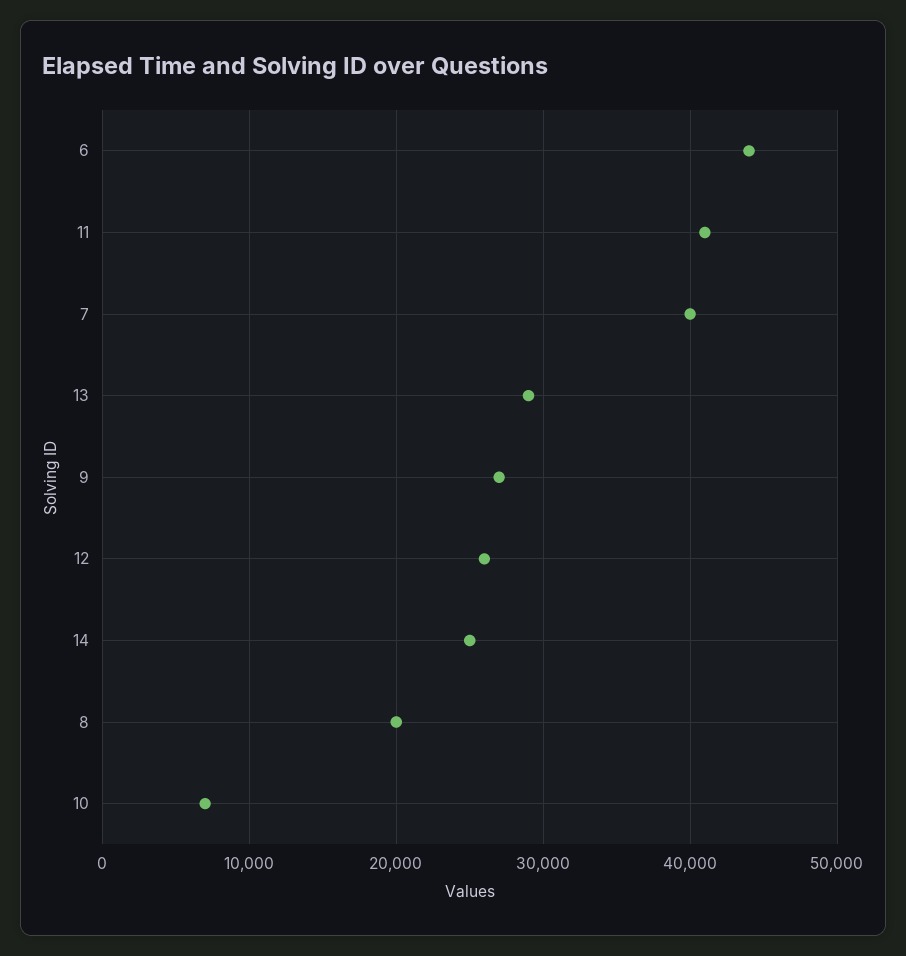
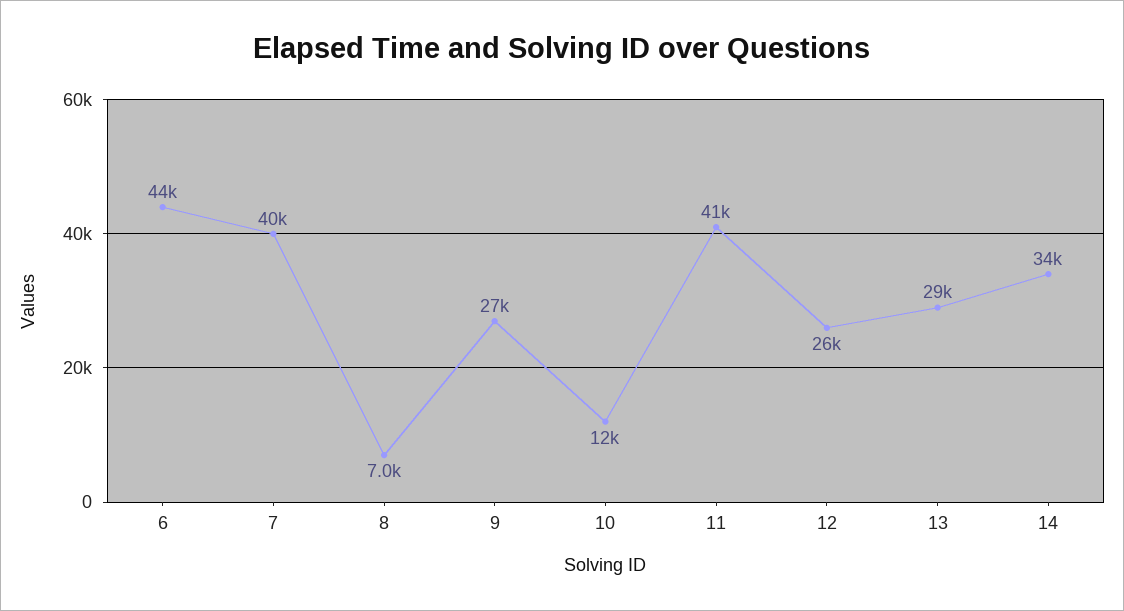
14: 25000 -> 34000
8: 20000 -> 7000
10: 7000 -> 12000

